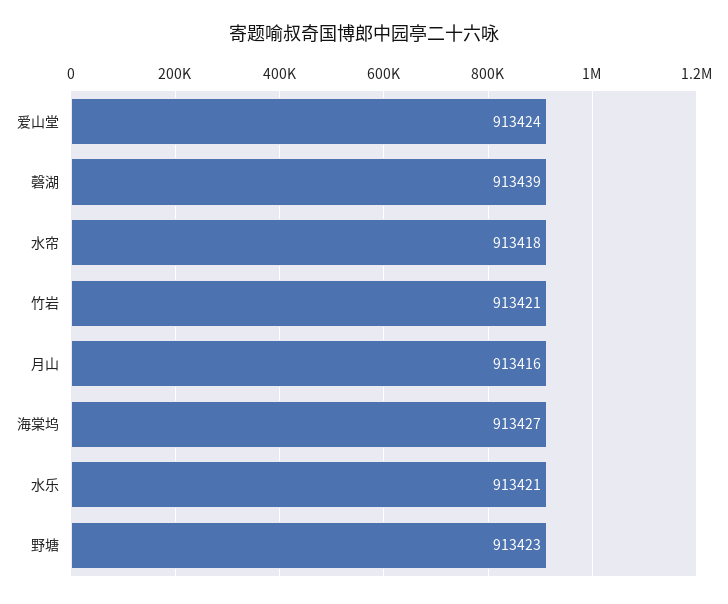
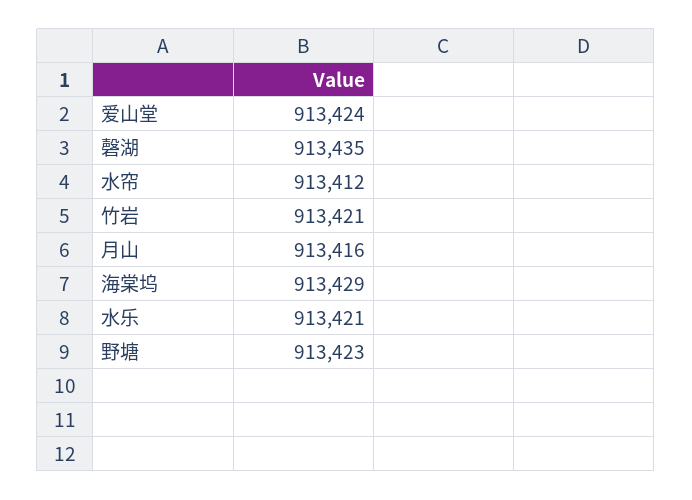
磬湖: 913439 -> 913435
水帘: 913418 -> 913412
海棠坞: 913427 -> 913429

